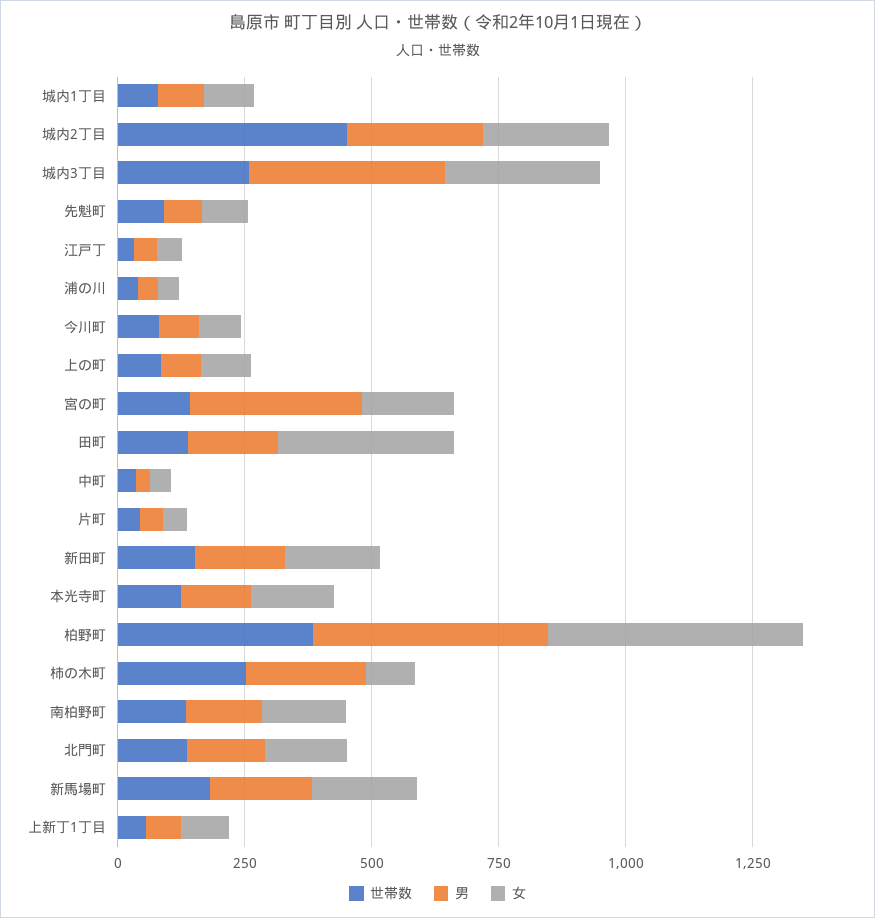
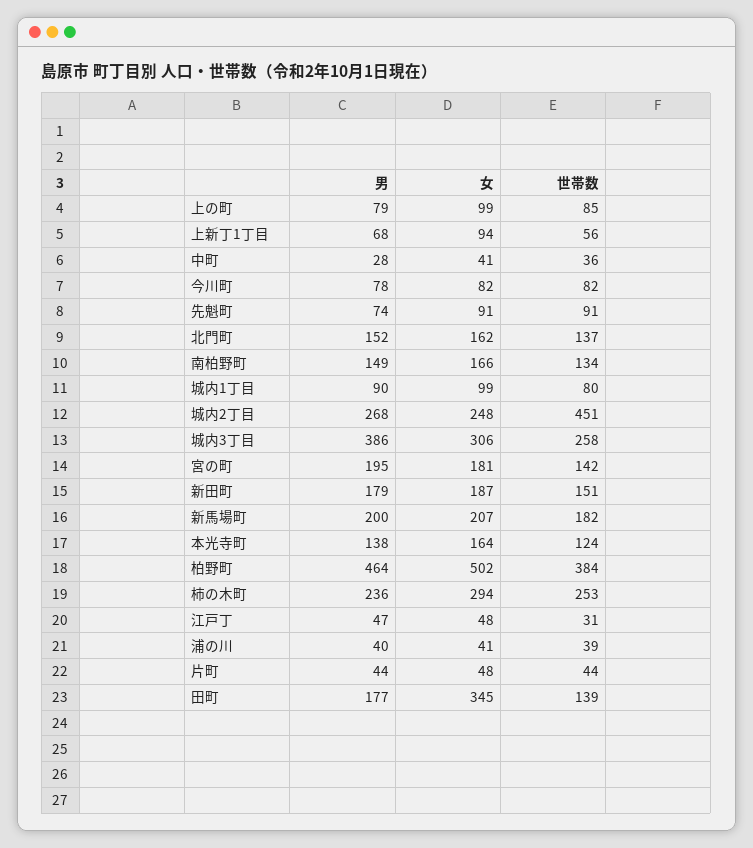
男, 宮の町: 350 -> 195
女, 柿の木町: 100 -> 294

